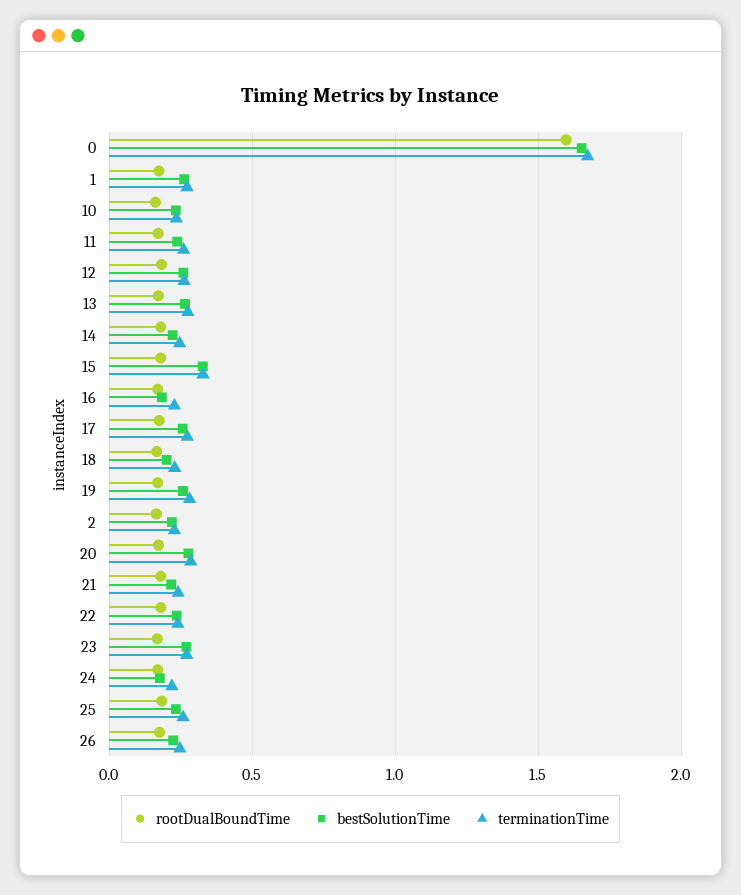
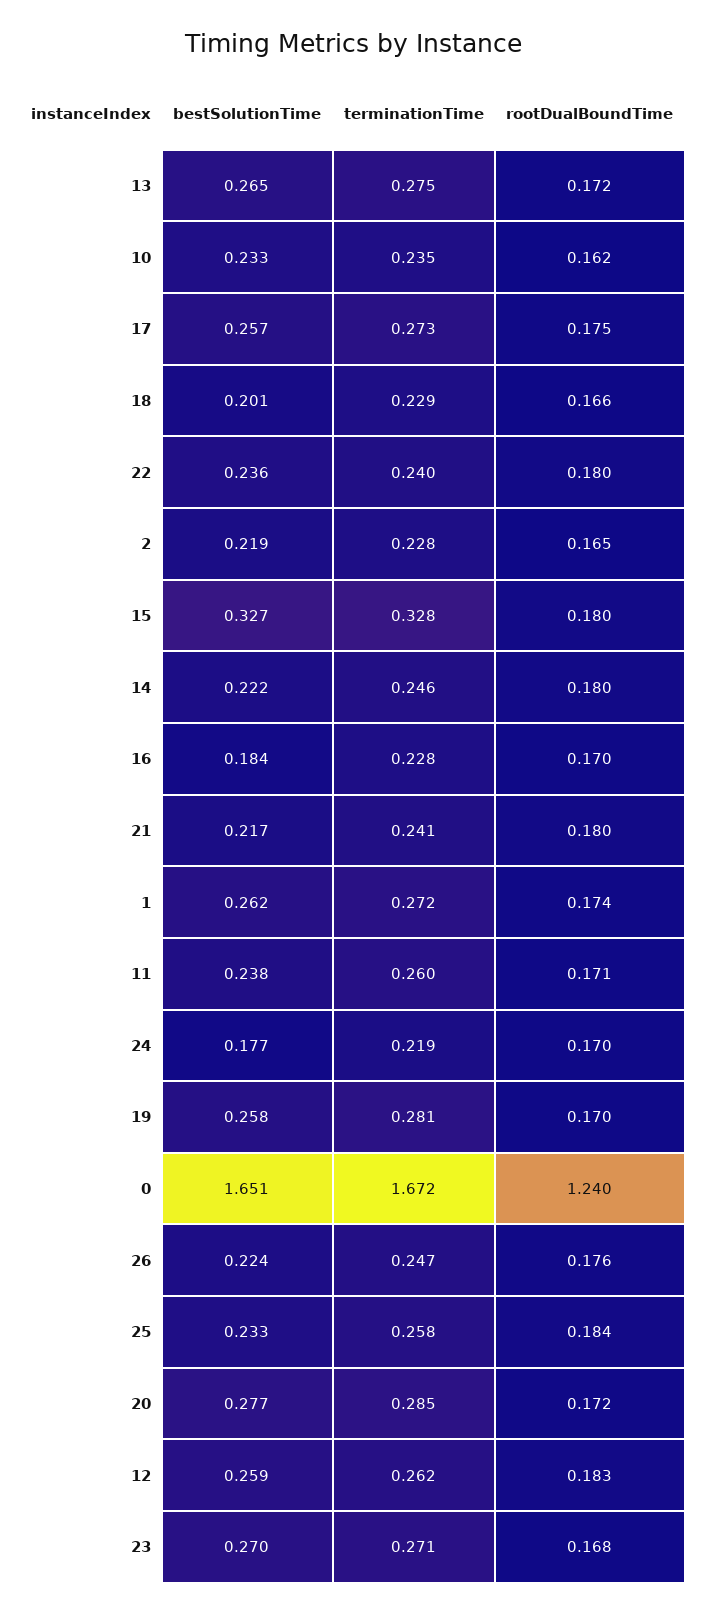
rootDualBoundTime, 0: 1.6 -> 1.24

